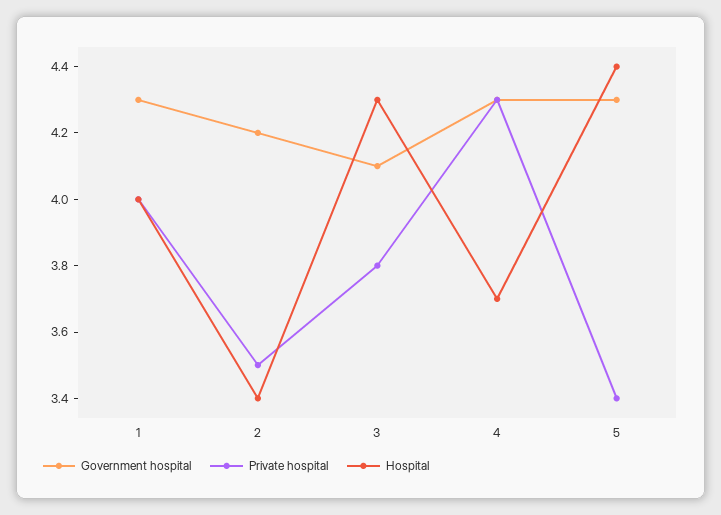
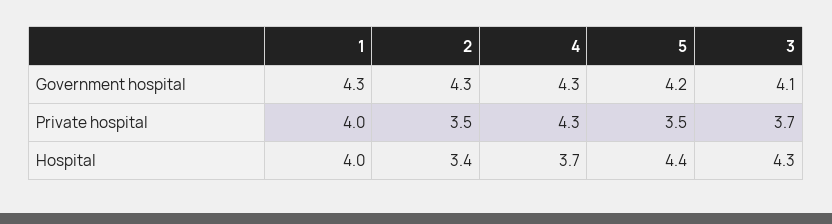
Government hospital, 2: 4.2 -> 4.3
Private hospital, 3: 3.8 -> 3.7
Government hospital, 5: 4.3 -> 4.2
Private hospital, 5: 3.4 -> 3.5

